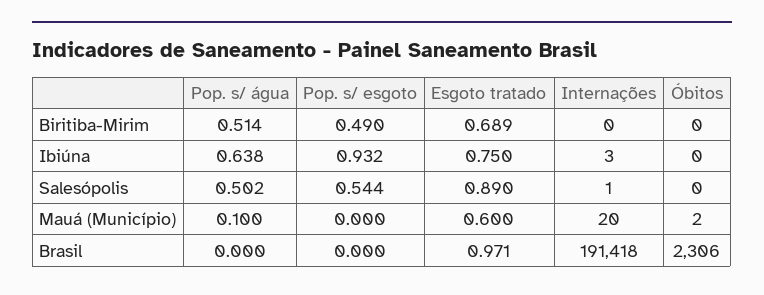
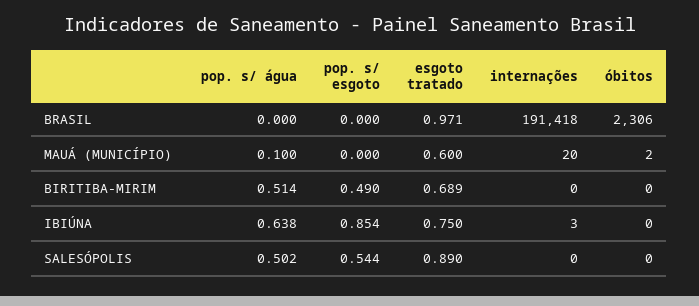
Pop. s/ esgoto, Ibiúna: 0.932 -> 0.854
Internações, Salesópolis: 1 -> 0

